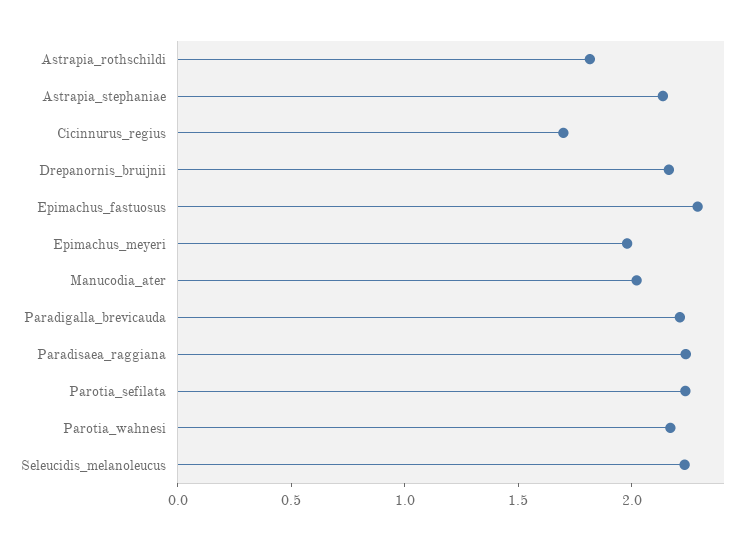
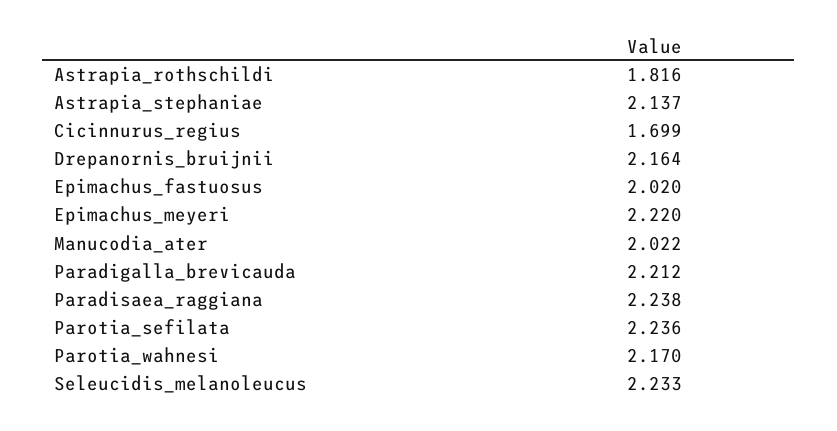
Epimachus_fastuosus: 2.3 -> 2.02
Epimachus_meyeri: 2 -> 2.22

